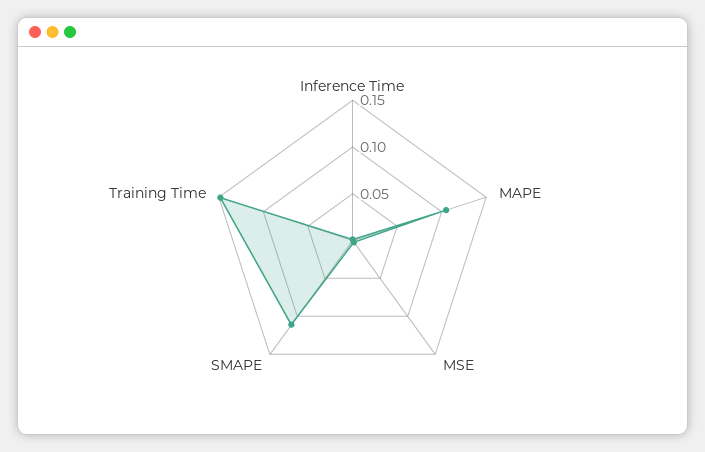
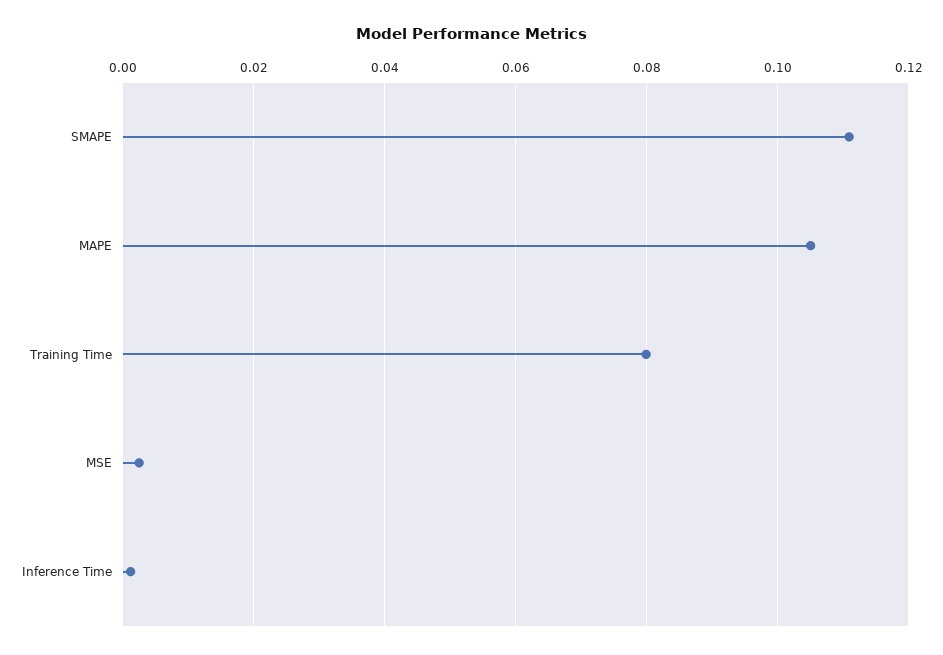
Training Time: 0.15 -> 0.08

